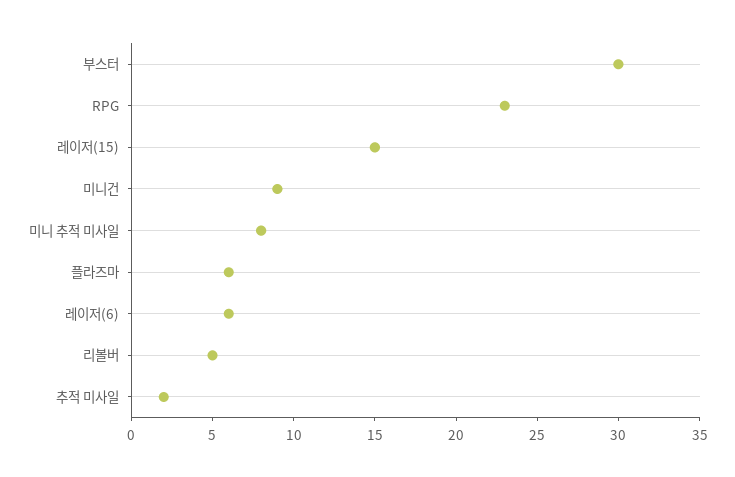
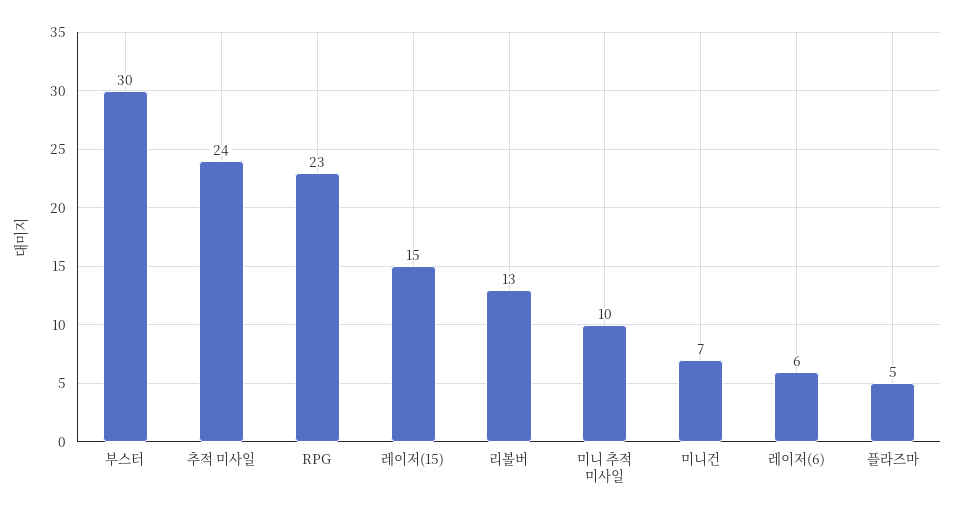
미니건: 9 -> 7
미니 추적 미사일: 8 -> 10
플라즈마: 6 -> 5
리볼버: 5 -> 13
추적 미사일: 2 -> 24

